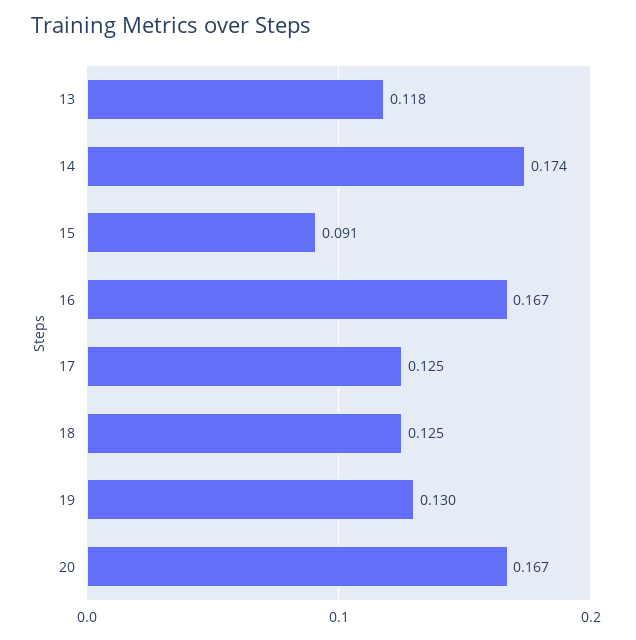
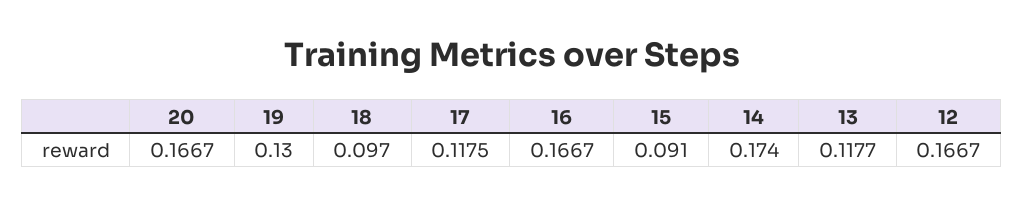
17: 0.125 -> 0.1175
18: 0.125 -> 0.097
12: none -> 0.1667

